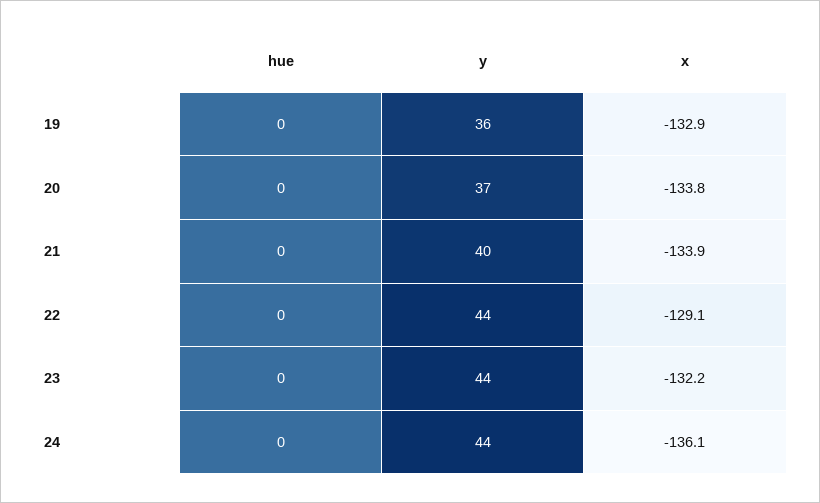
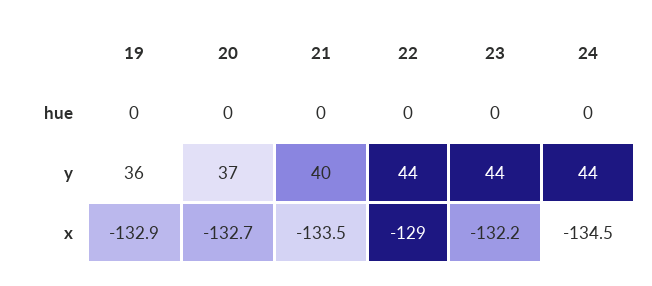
x, 20: -133.8 -> -132.7
x, 21: -133.9 -> -133.5
x, 22: -129.1 -> -129
x, 24: -136.1 -> -134.5

